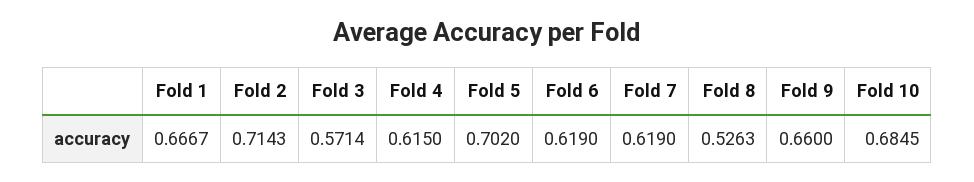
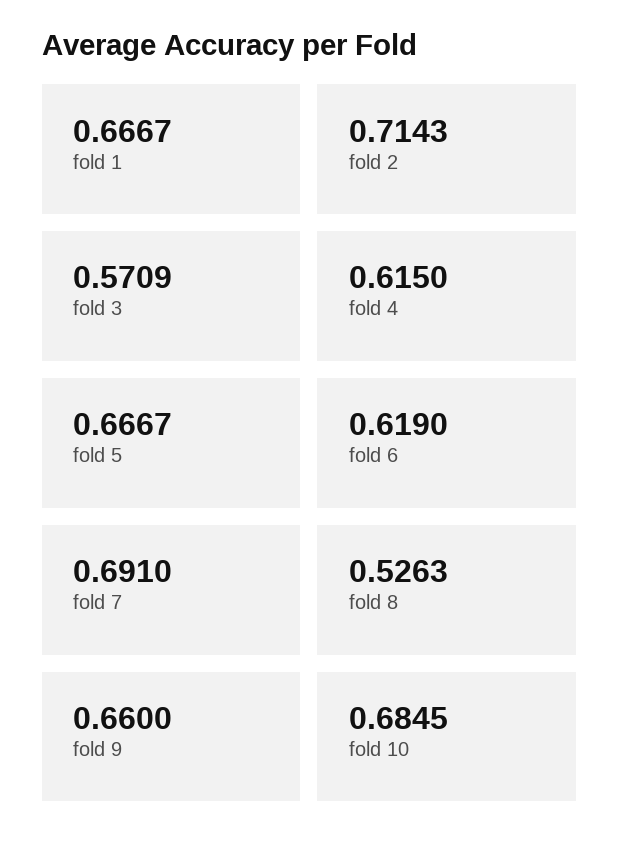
Fold 3: 0.5714 -> 0.5709
Fold 5: 0.702 -> 0.6667
Fold 7: 0.619 -> 0.691

